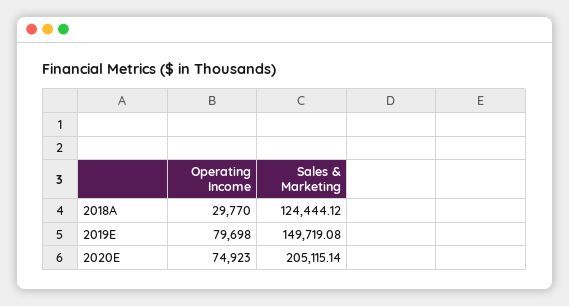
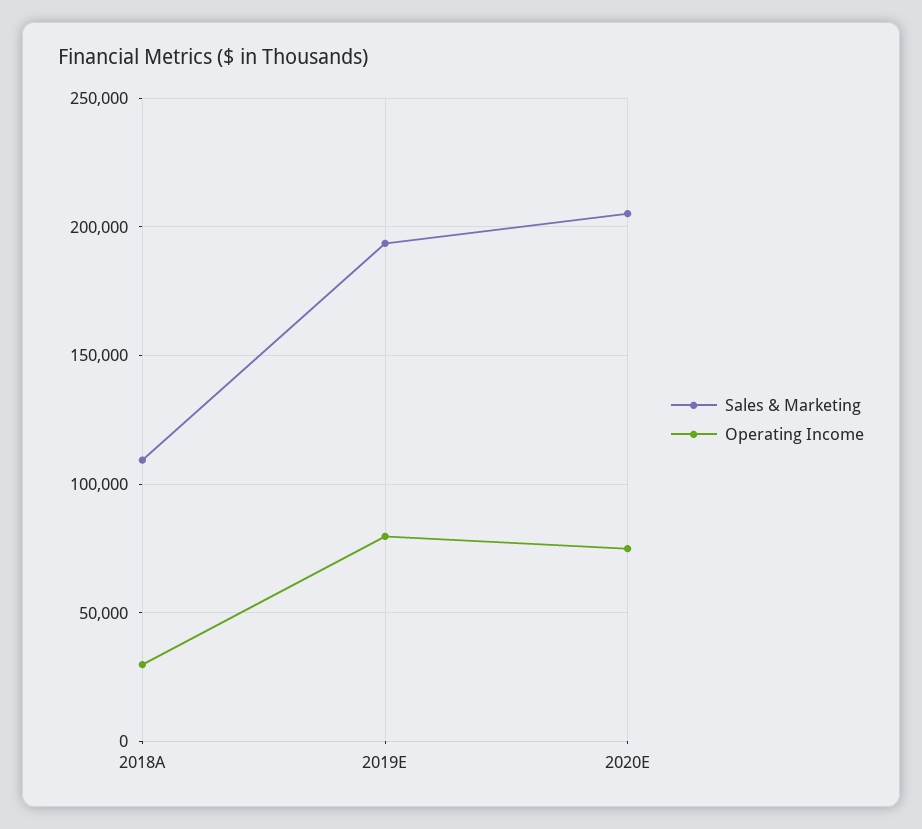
Sales & Marketing, 2018A: 124444.12 -> 110000
Sales & Marketing, 2019E: 149719.08 -> 195000

